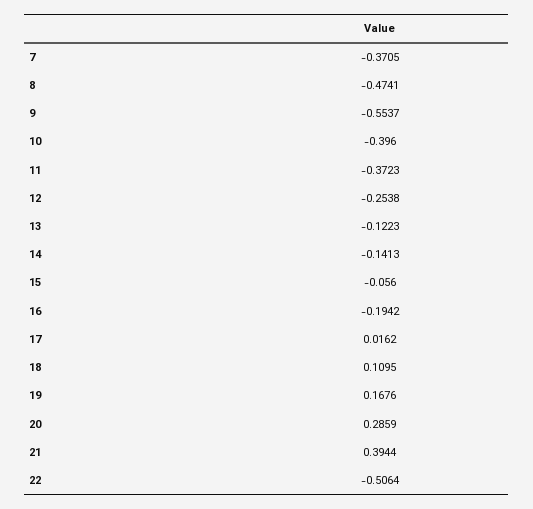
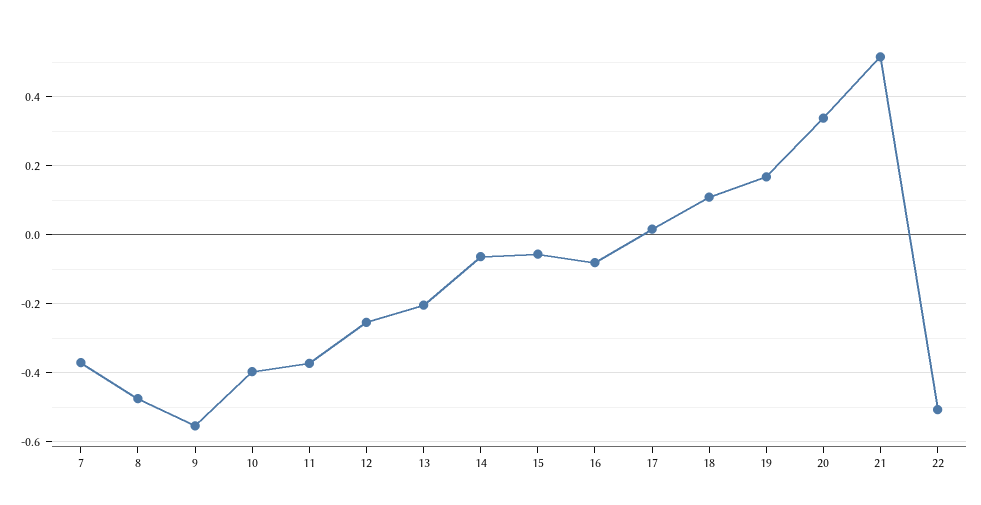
13: -0.1223 -> -0.2
14: -0.1413 -> -0.06
16: -0.1942 -> -0.08
20: 0.2859 -> 0.34
21: 0.3944 -> 0.52

